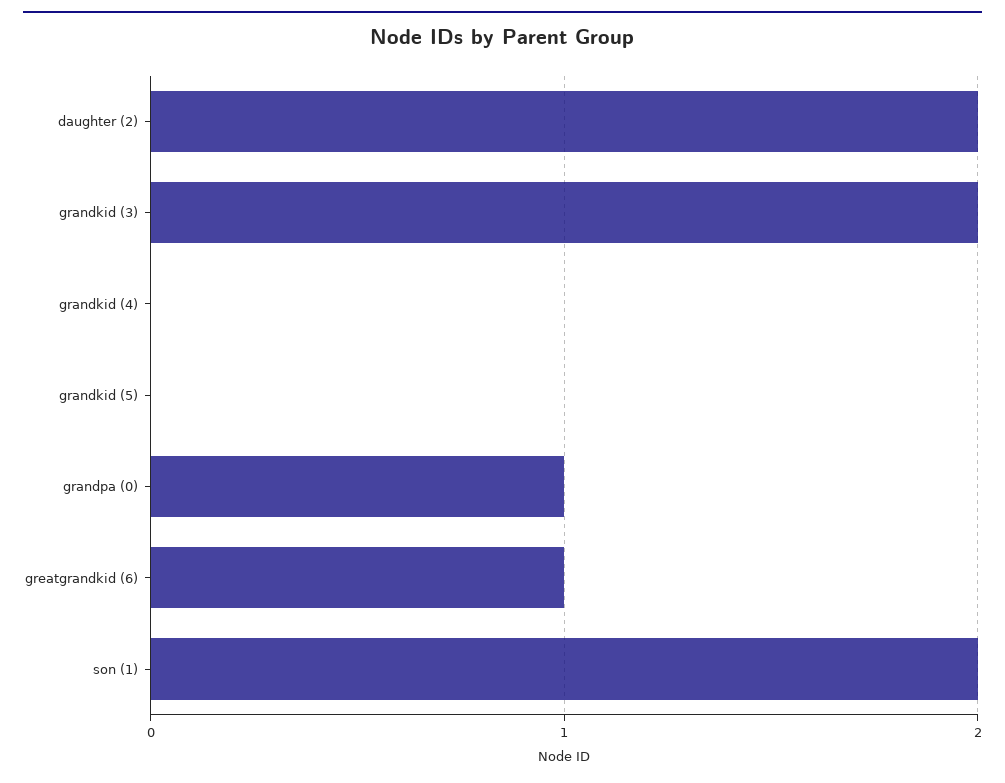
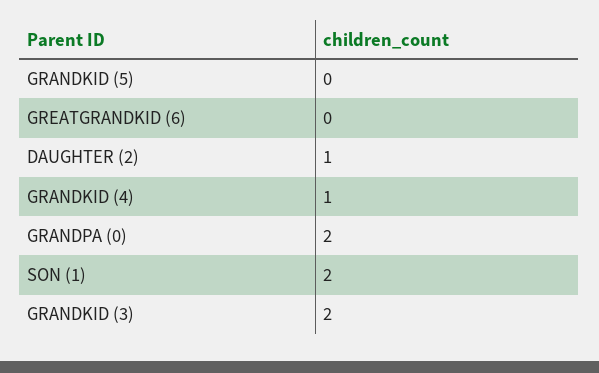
daughter (2): 2 -> 1
grandkid (4): 0 -> 1
grandpa (0): 1 -> 2
greatgrandkid (6): 1 -> 0

